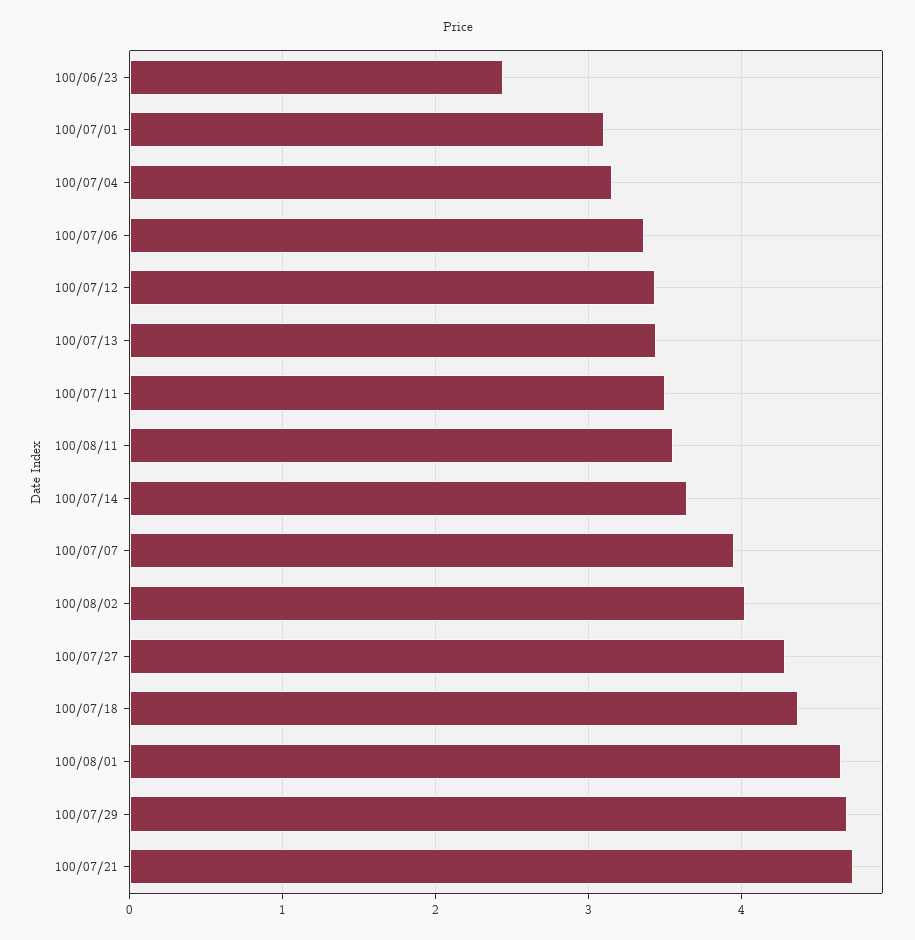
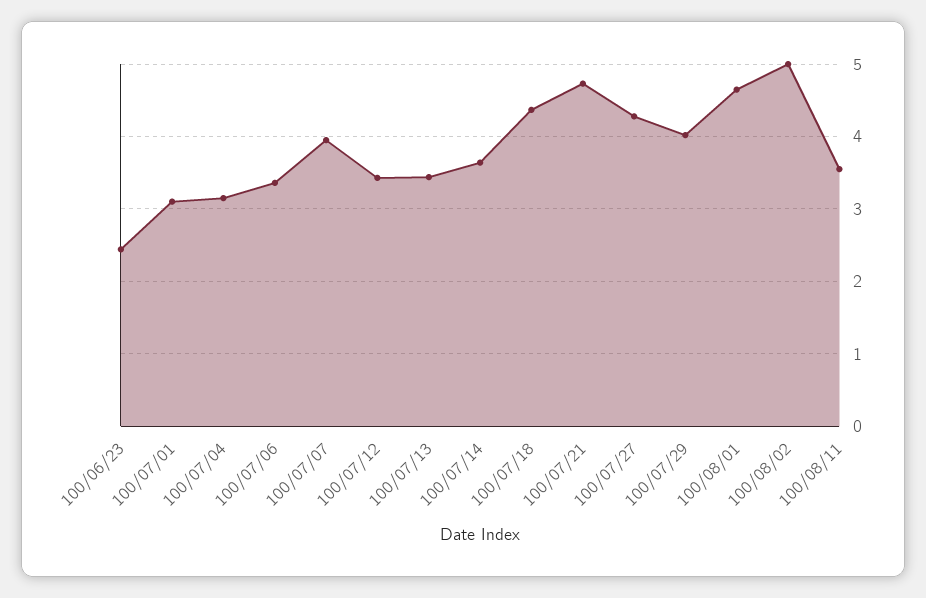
100/07/11: 3.5 -> none
100/08/02: 4 -> 5
100/07/29: 4.7 -> 4

